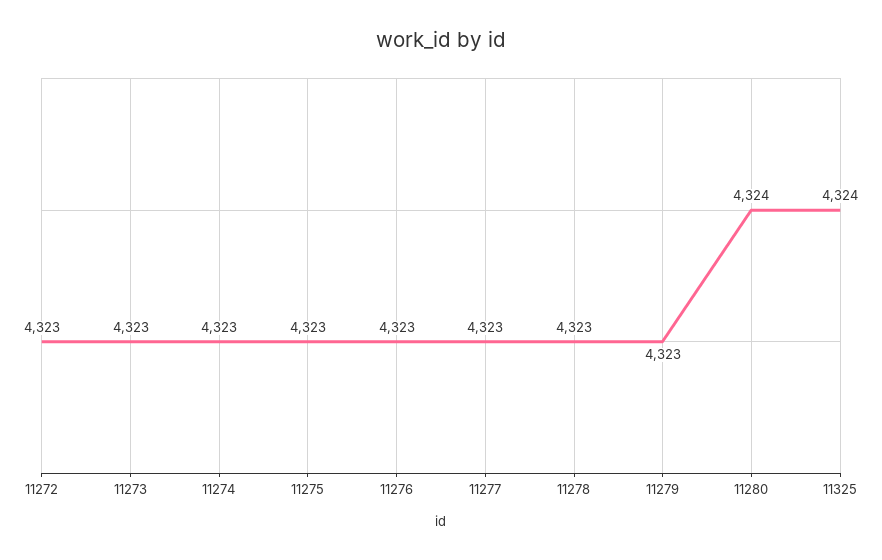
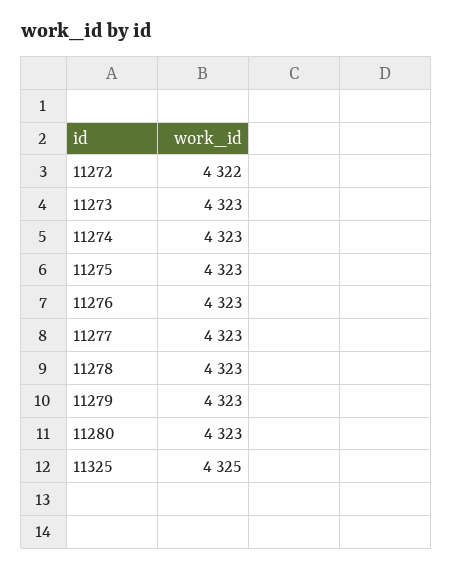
11272: 4323 -> 4322
11280: 4324 -> 4323
11325: 4324 -> 4325

